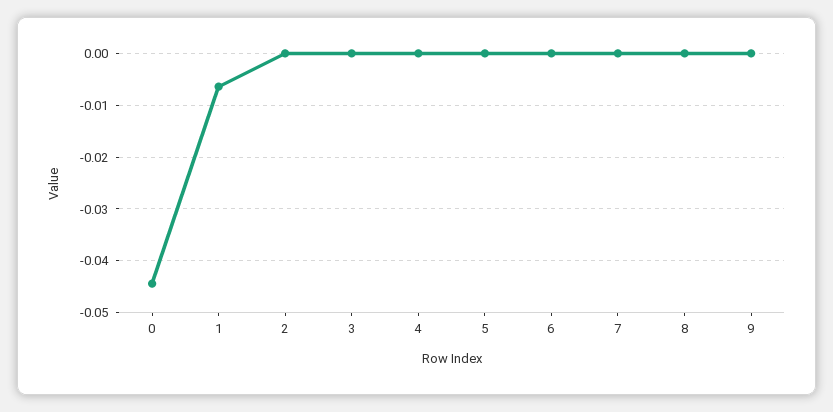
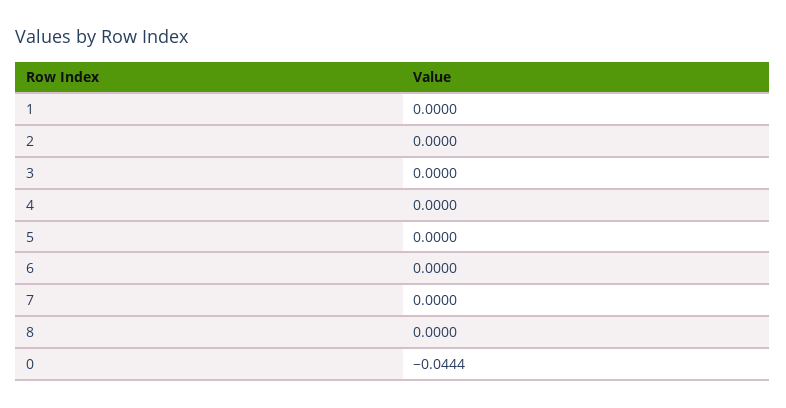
1: -0.006 -> 0
9: 0 -> none

